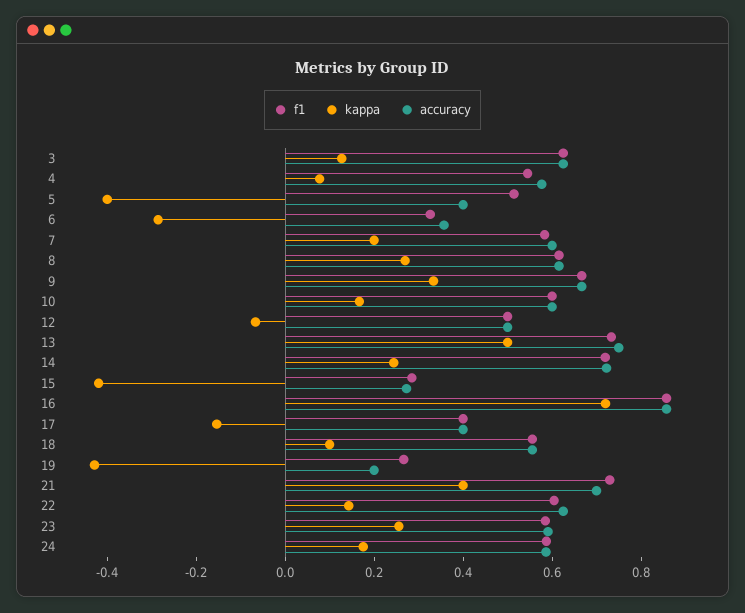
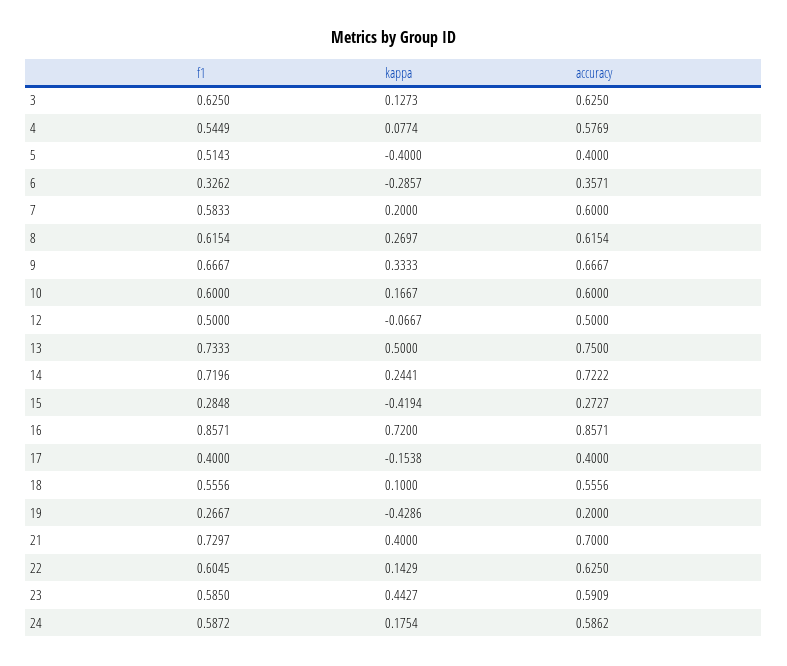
kappa, 23: 0.25 -> 0.4427

